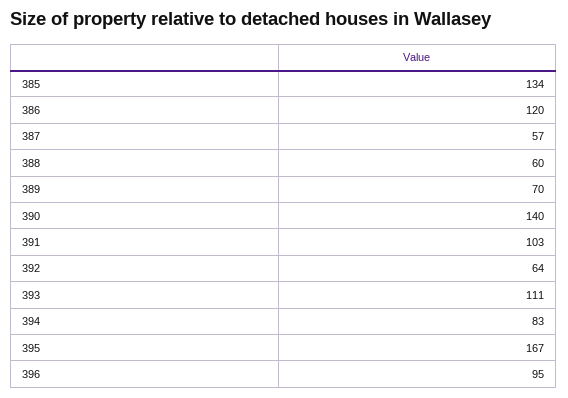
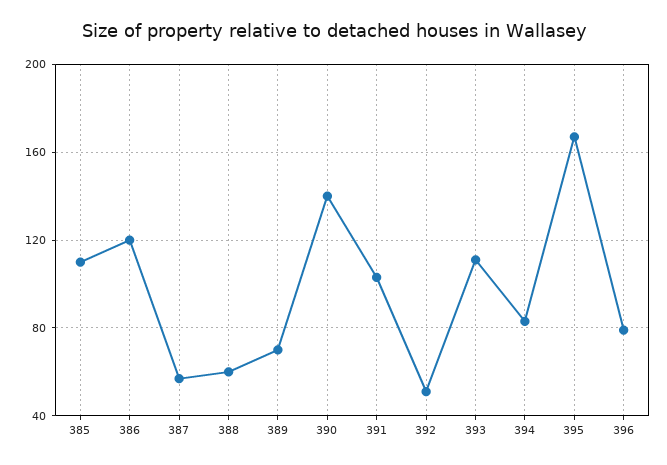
385: 134 -> 110
392: 64 -> 50
396: 95 -> 80

